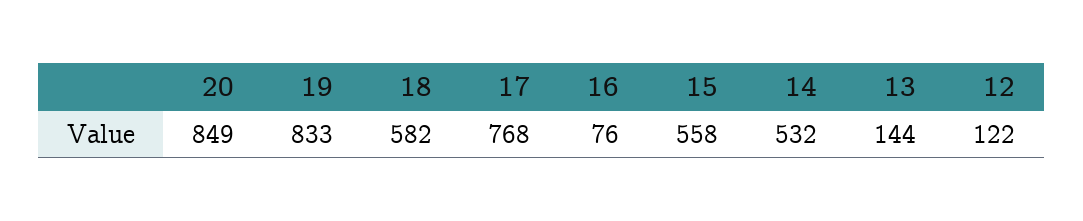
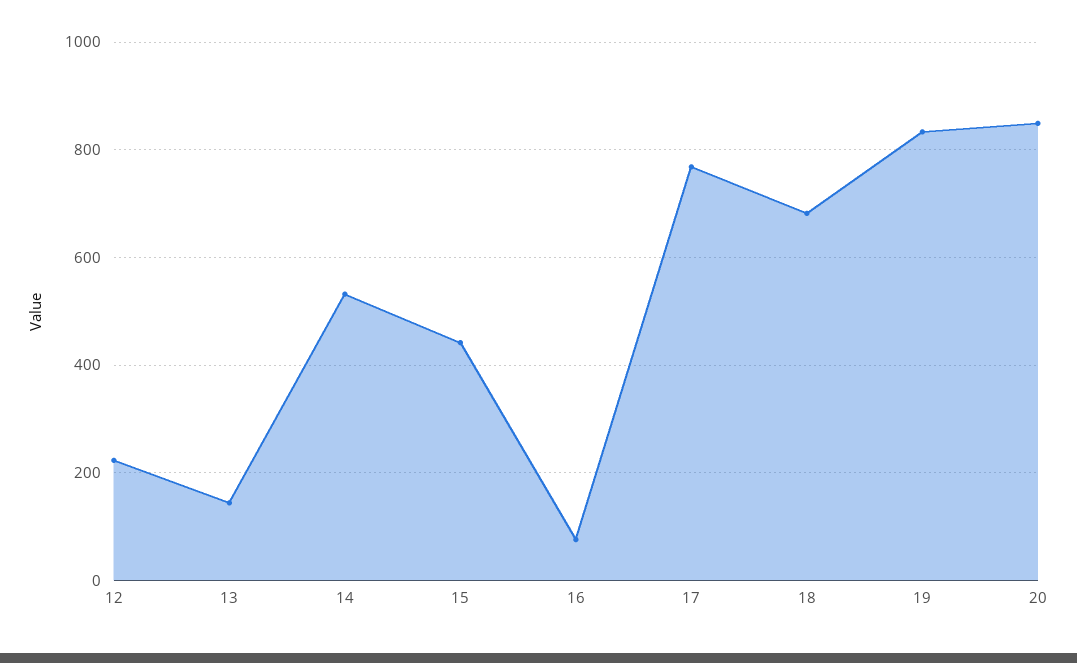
18: 582 -> 680
15: 558 -> 440
12: 122 -> 220

